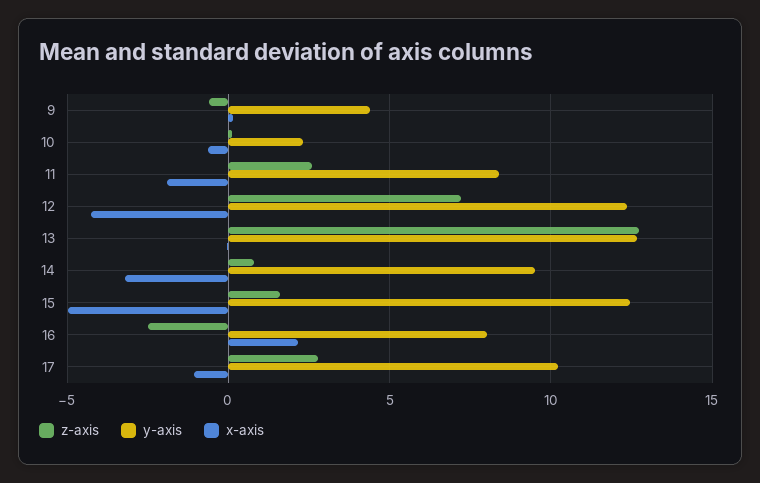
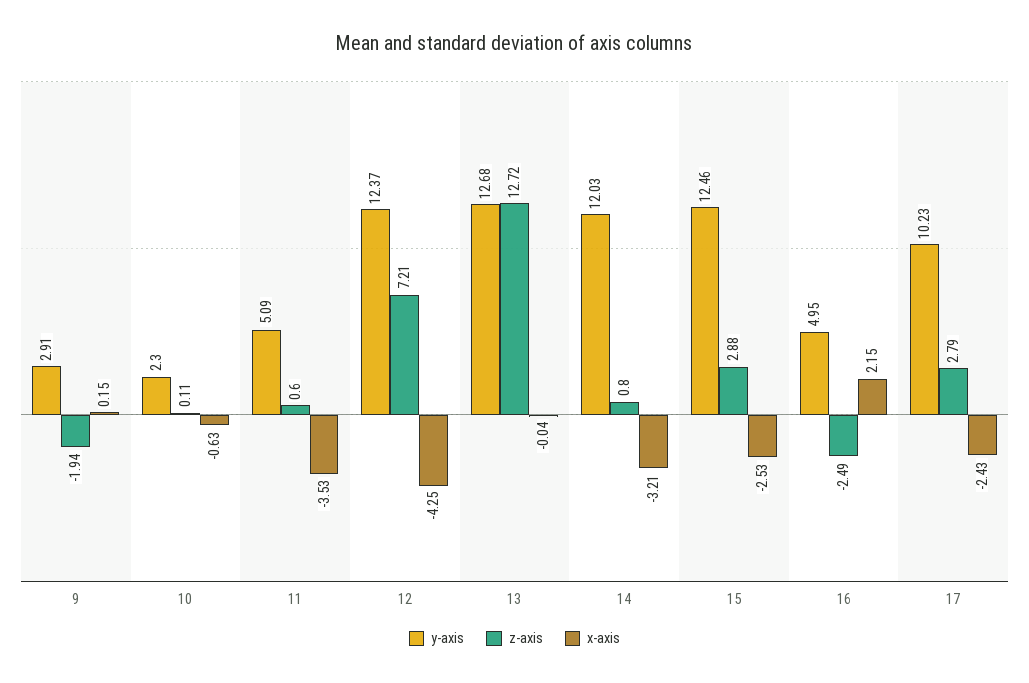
z-axis, 9: -0.5 -> -1.94
y-axis, 9: 4.5 -> 2.91
z-axis, 11: 2.5 -> 0.6
y-axis, 11: 8.5 -> 5.09
x-axis, 11: -2 -> -3.53
y-axis, 14: 9.5 -> 12.03
z-axis, 15: 1.5 -> 2.88
x-axis, 15: -5 -> -2.53
y-axis, 16: 8 -> 4.95
x-axis, 17: -1 -> -2.43

